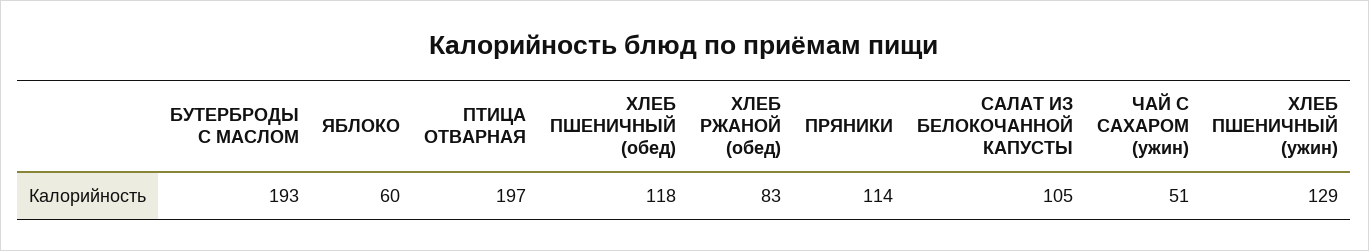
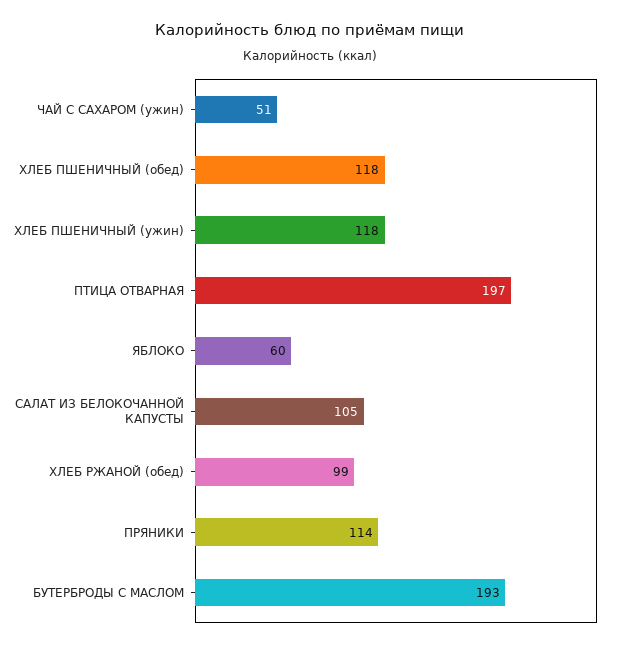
ХЛЕБ РЖАНОЙ (обед): 83 -> 99
ХЛЕБ ПШЕНИЧНЫЙ (ужин): 129 -> 118

